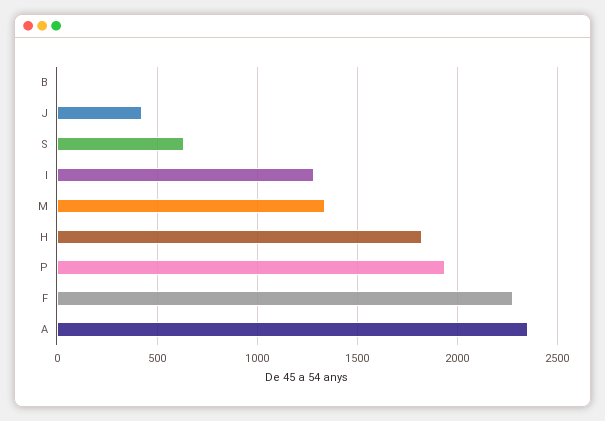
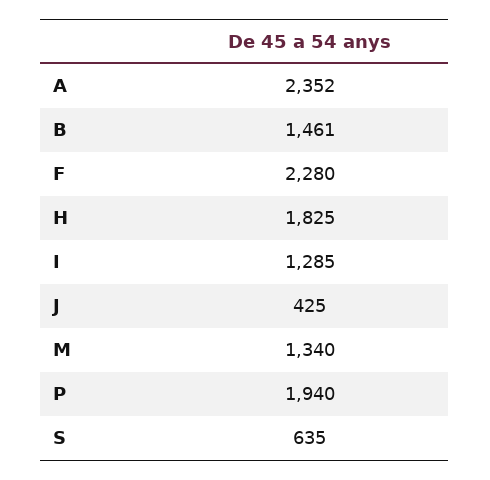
B: 0 -> 1461

